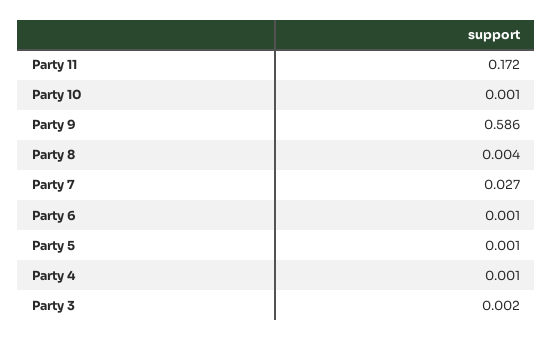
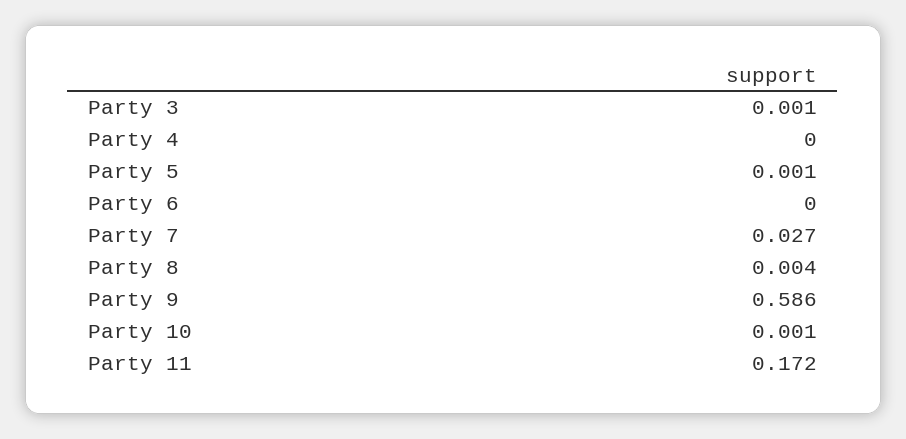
Party 6: 0.001 -> 0
Party 4: 0.001 -> 0
Party 3: 0.002 -> 0.001

